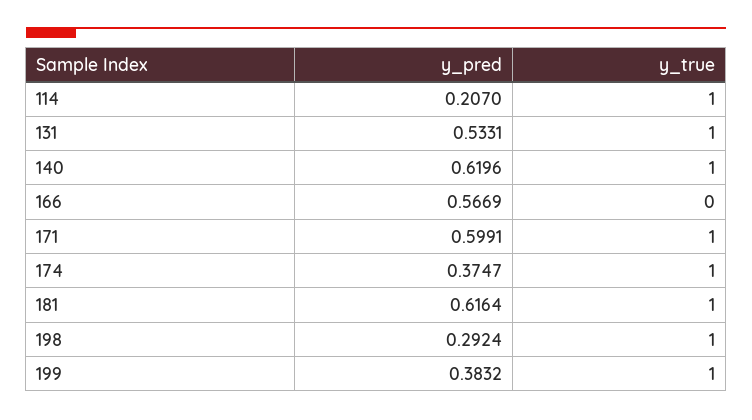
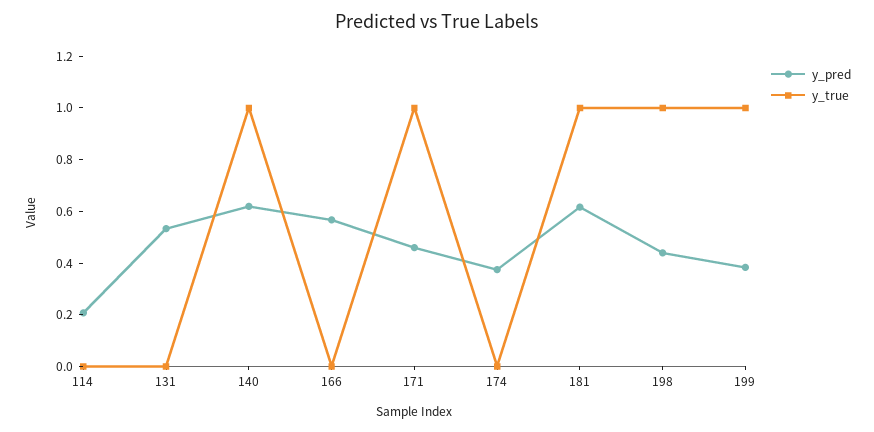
y_true, 114: 1 -> 0
y_true, 131: 1 -> 0
y_pred, 171: 0.5991 -> 0.45
y_true, 174: 1 -> 0
y_pred, 198: 0.2924 -> 0.45

